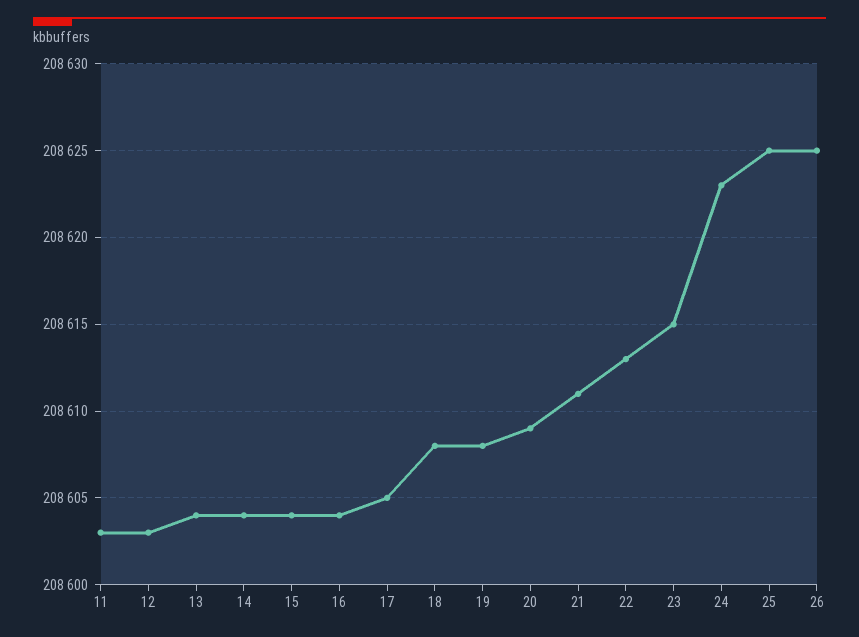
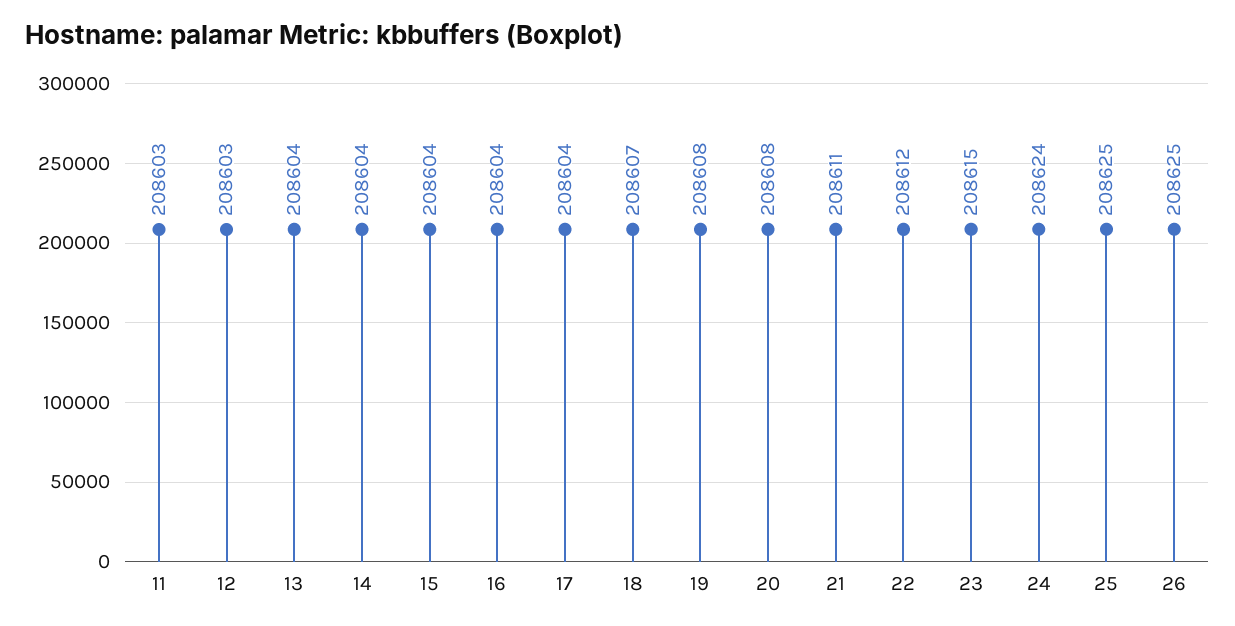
17: 208605 -> 208604
18: 208608 -> 208607
20: 208609 -> 208608
22: 208613 -> 208612
24: 208623 -> 208624

